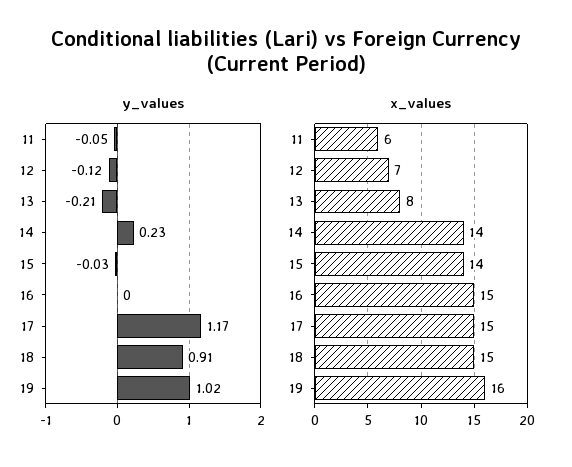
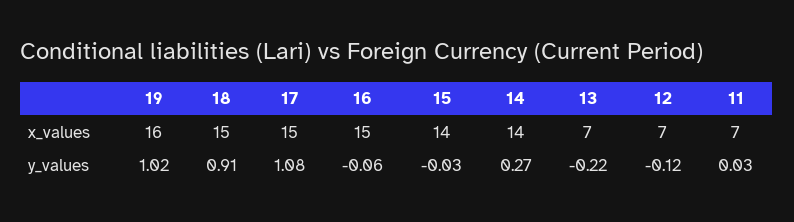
y_values, 11: -0.05 -> 0.03
y_values, 13: -0.21 -> -0.22
y_values, 14: 0.23 -> 0.27
y_values, 16: 0 -> -0.06
y_values, 17: 1.17 -> 1.08
x_values, 11: 6 -> 7
x_values, 13: 8 -> 7

